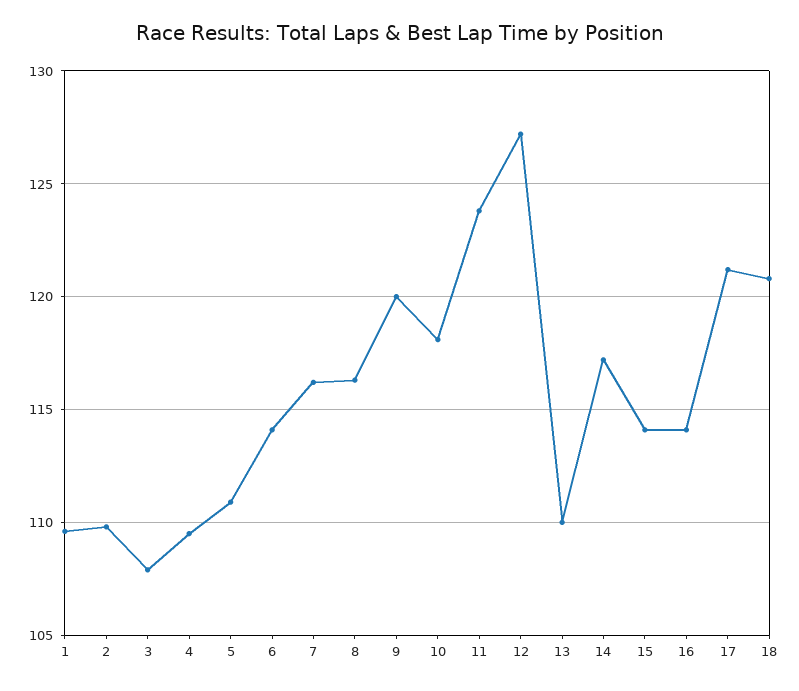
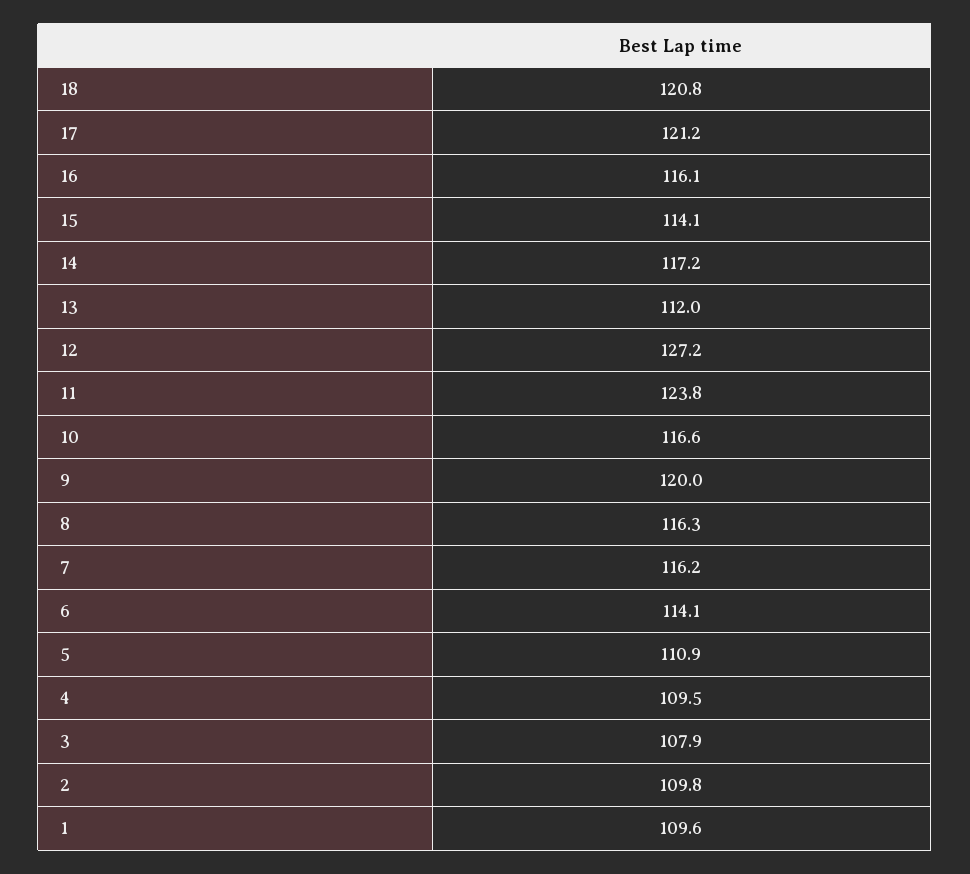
10: 118 -> 116.6
13: 110 -> 112
16: 114 -> 116.1

